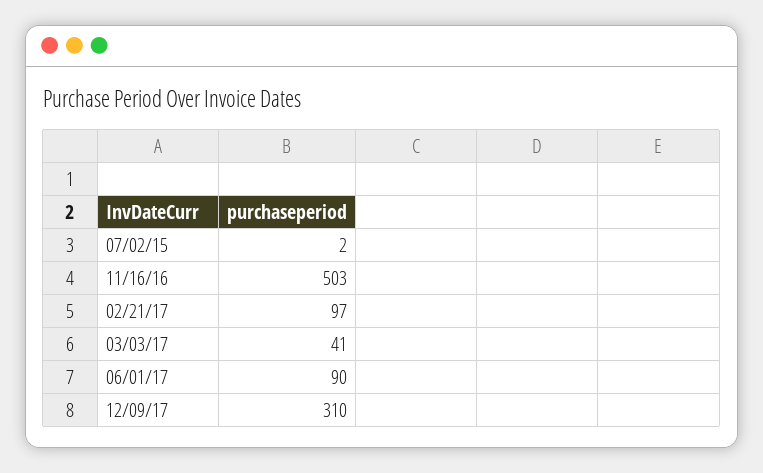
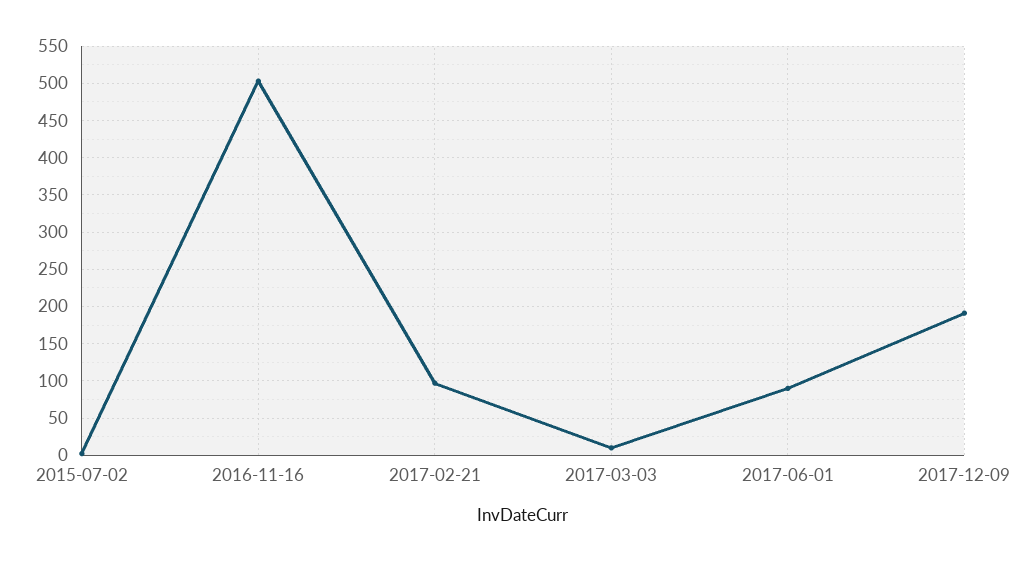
03/03/17: 41 -> 10
12/09/17: 310 -> 190

